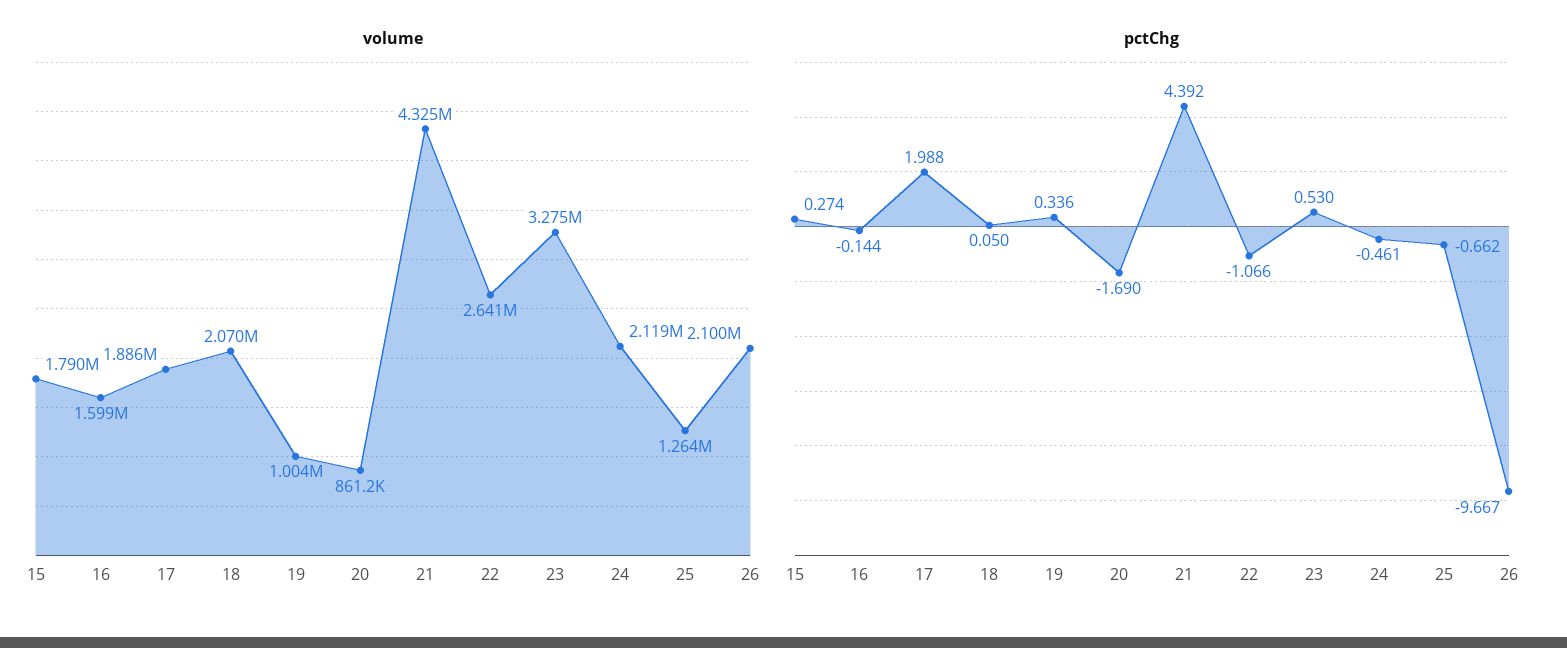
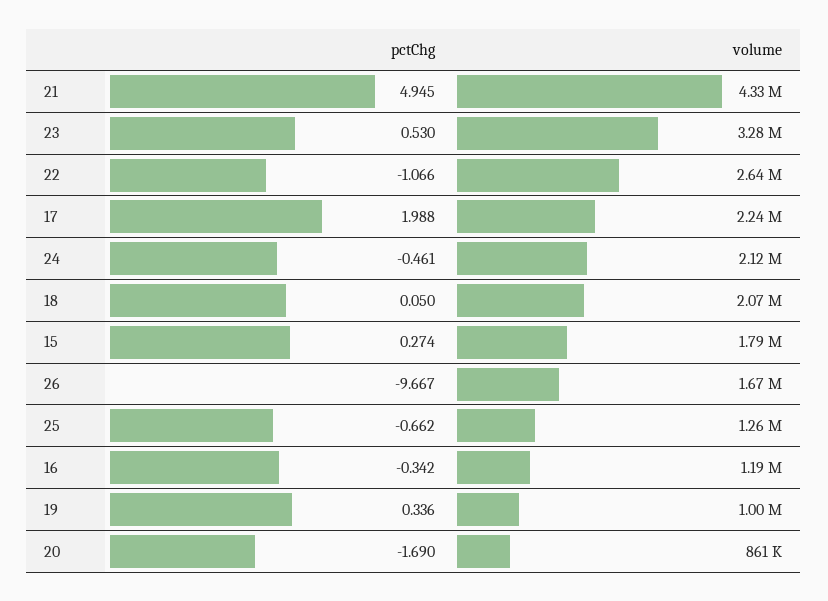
volume, 16: 1599000 -> 1190000
volume, 17: 1886000 -> 2240000
volume, 26: 2100000 -> 1670000
pctChg, 16: -0.144 -> -0.342
pctChg, 21: 4.392 -> 4.945

